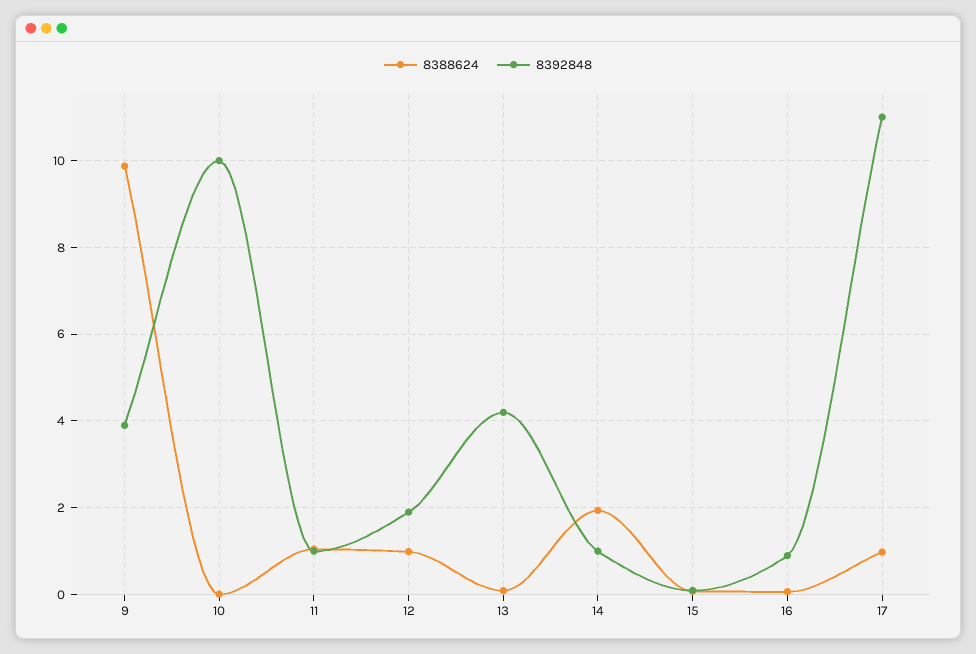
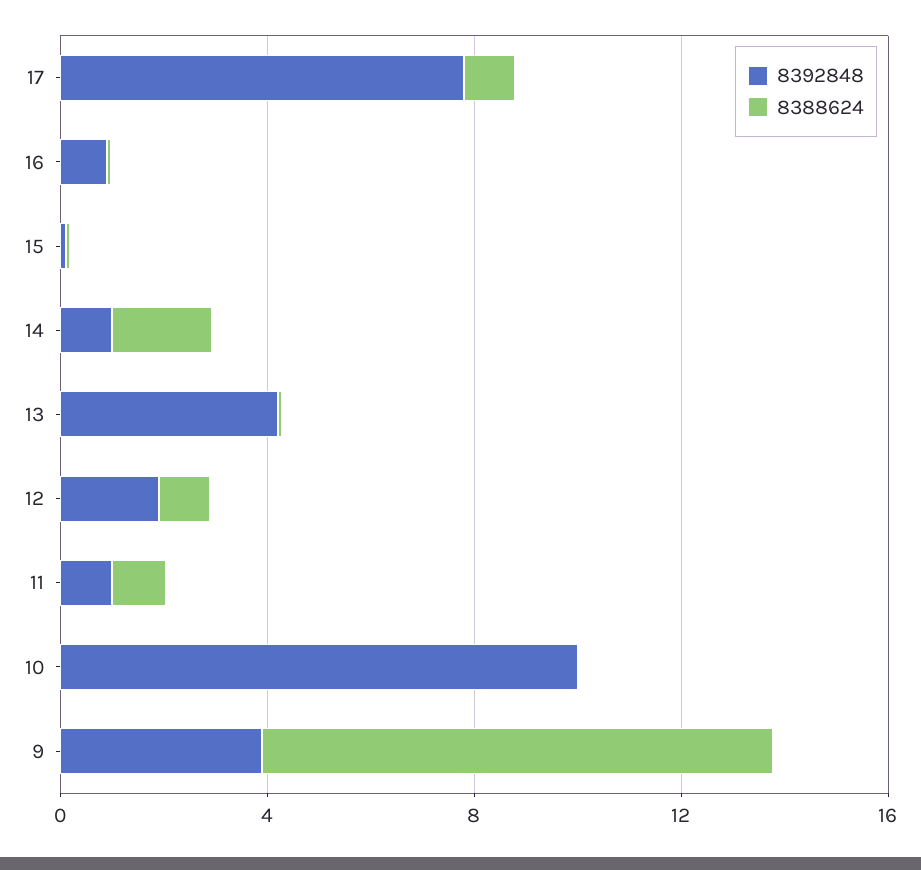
8392848, 17: 11 -> 8

